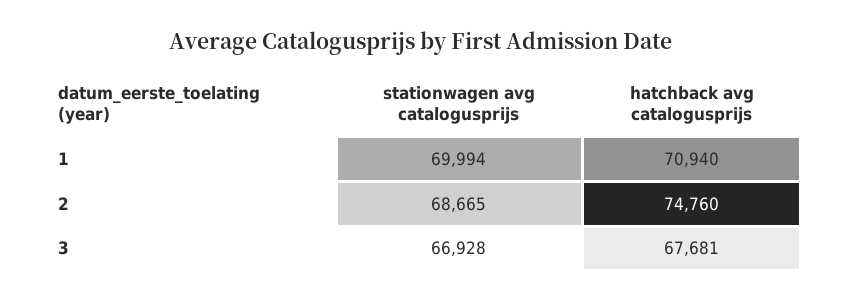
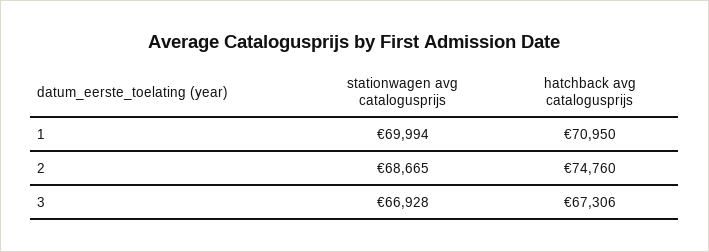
hatchback avg catalogusprijs, 1: 70940 -> 70950
hatchback avg catalogusprijs, 3: 67681 -> 67306

